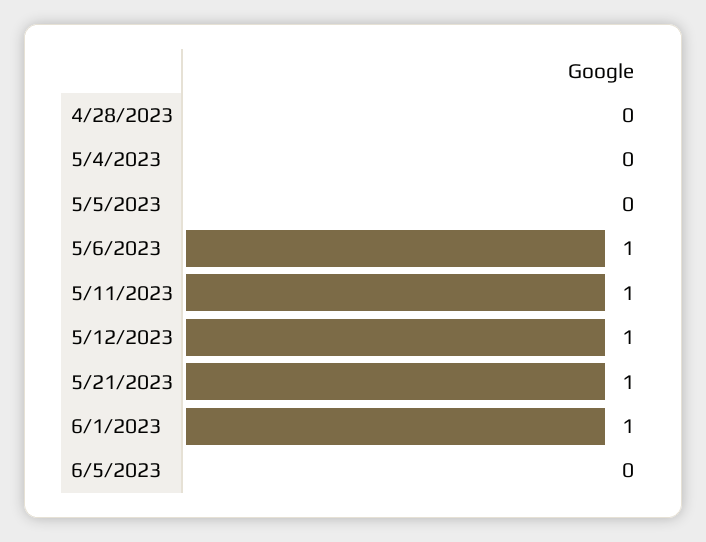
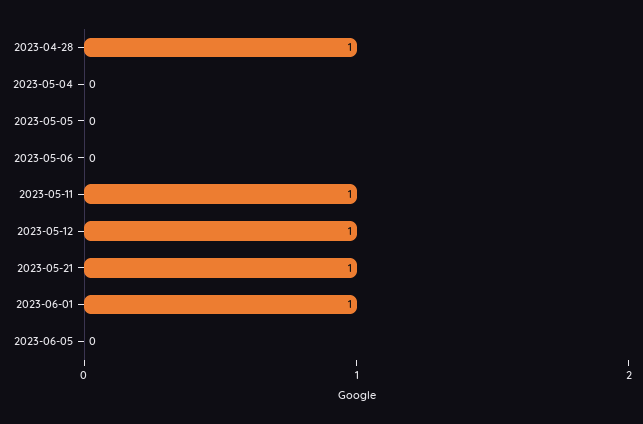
4/28/2023: 0 -> 1
5/6/2023: 1 -> 0

